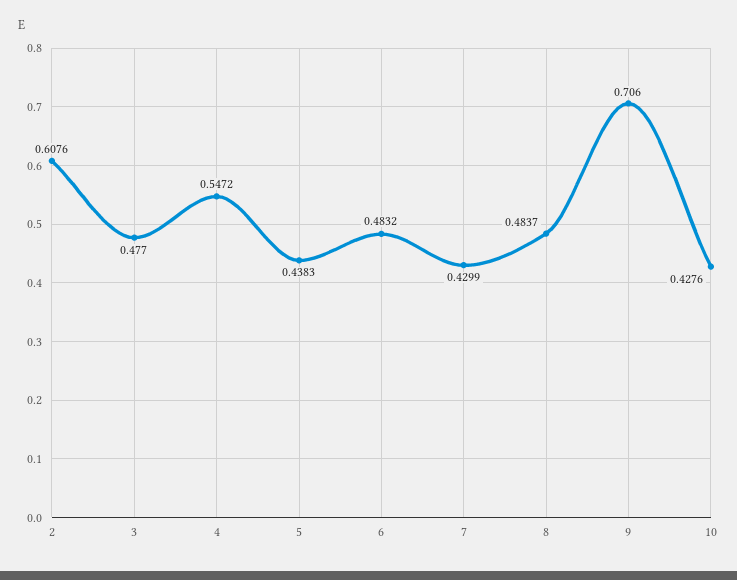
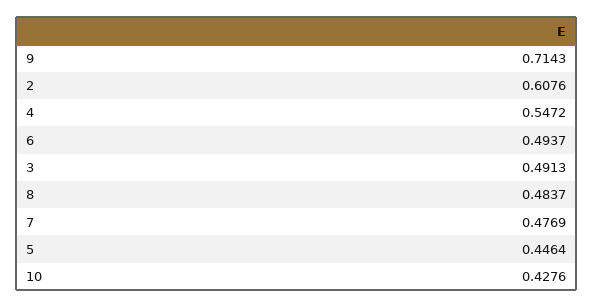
3: 0.477 -> 0.4913
5: 0.4383 -> 0.4464
6: 0.4832 -> 0.4937
7: 0.4299 -> 0.4769
9: 0.706 -> 0.7143

